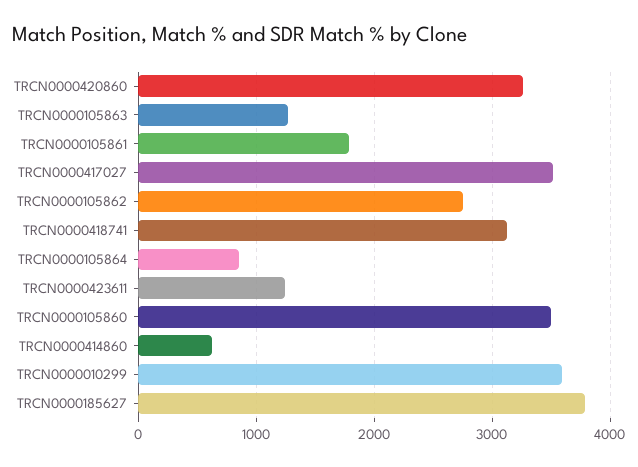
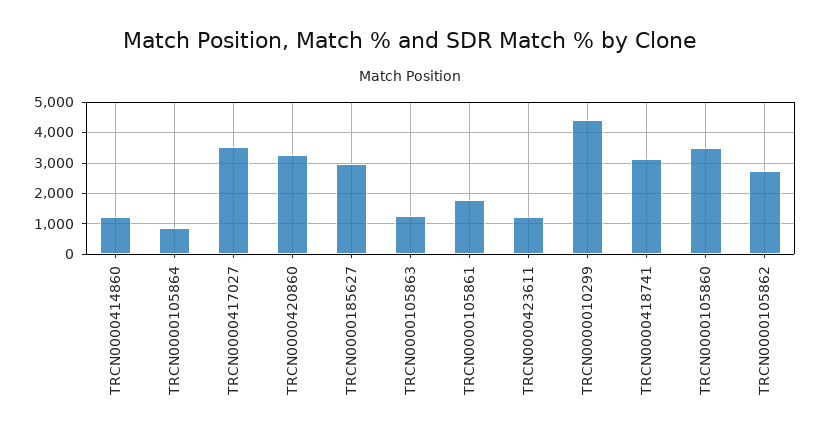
TRCN0000414860: 600 -> 1200
TRCN0000010299: 3600 -> 4400
TRCN0000185627: 3800 -> 3000

